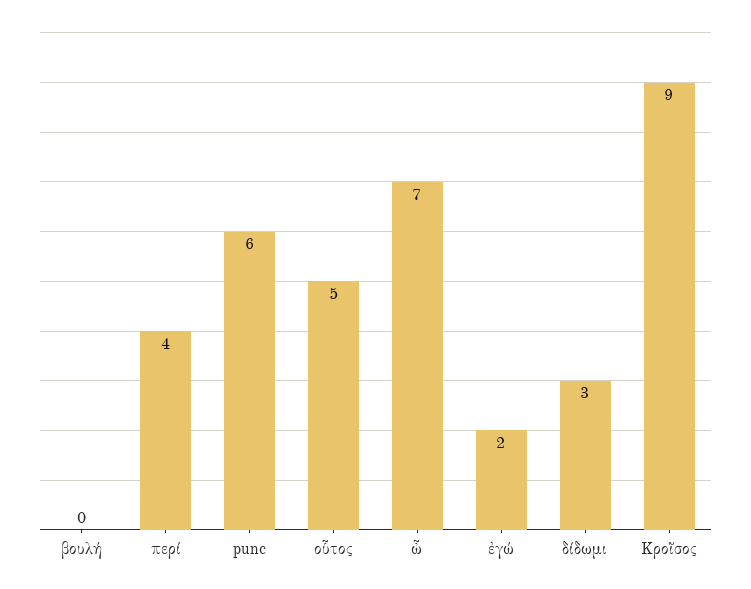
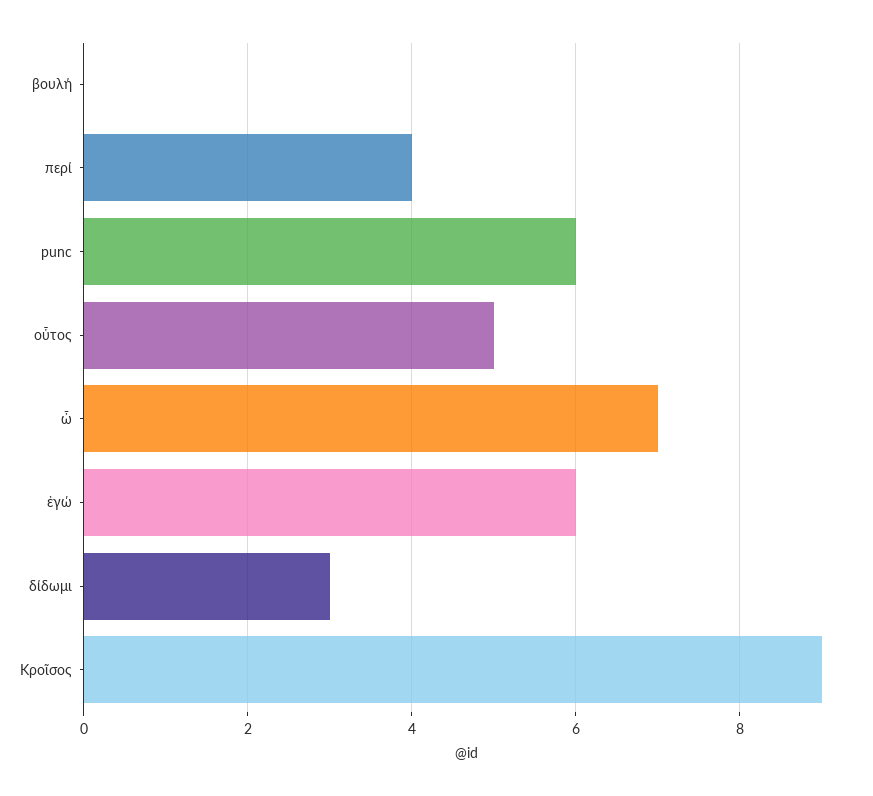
ἐγώ: 2 -> 6

